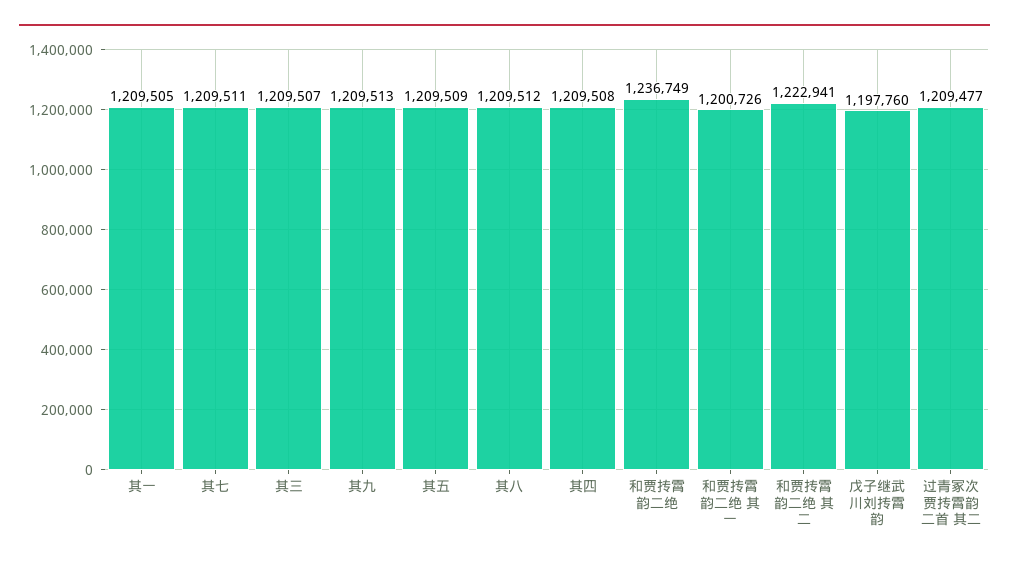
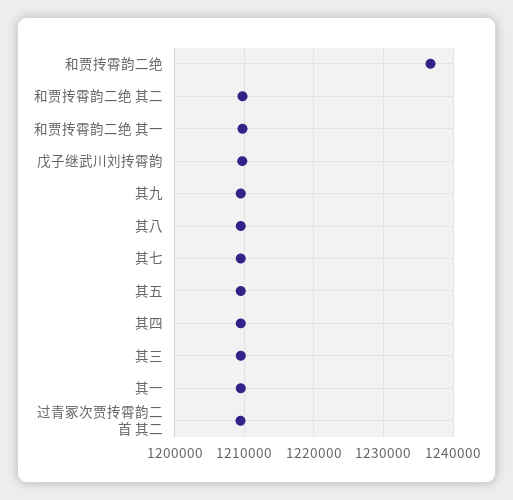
和贾抟霄韵二绝 其一: 1200726 -> 1210000
和贾抟霄韵二绝 其二: 1222941 -> 1210000
戊子继武川刘抟霄韵: 1197760 -> 1210000

